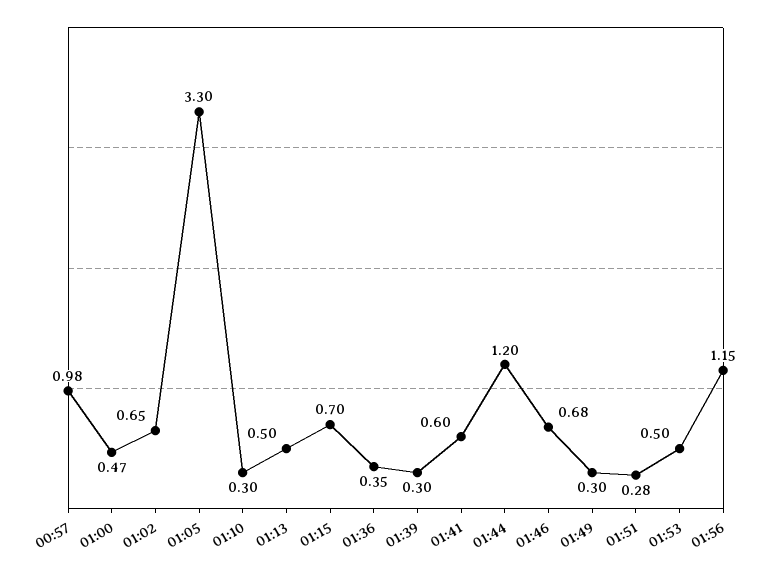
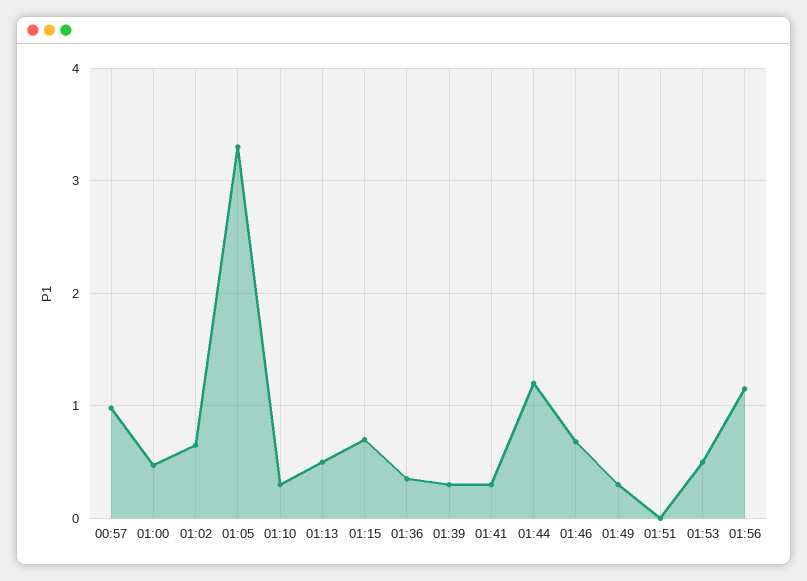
01:41: 0.6 -> 0.3
01:51: 0.28 -> 0

